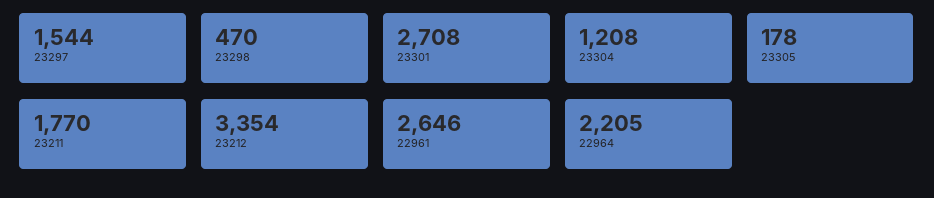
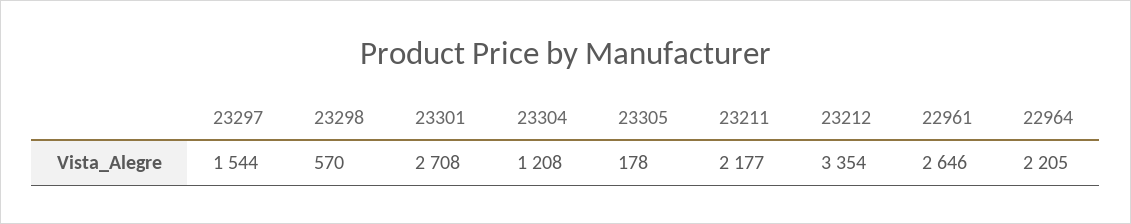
23298: 470 -> 570
23211: 1770 -> 2177

